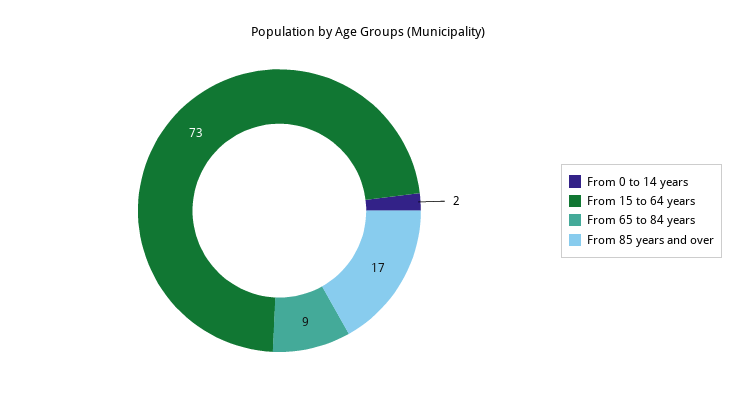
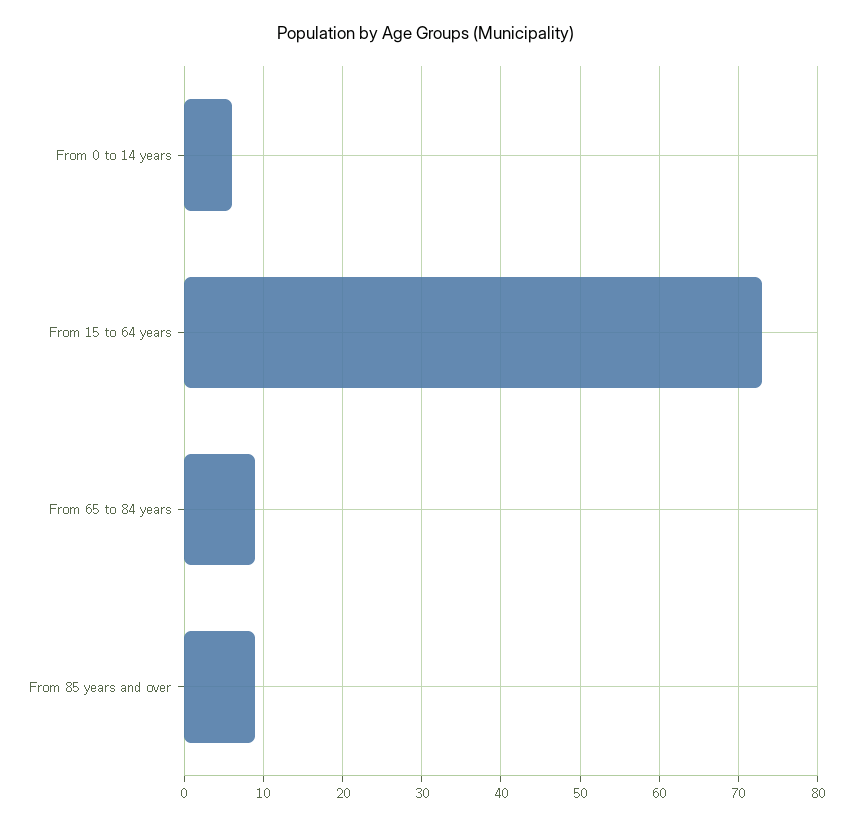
From 0 to 14 years: 2 -> 6
From 85 years and over: 17 -> 9

